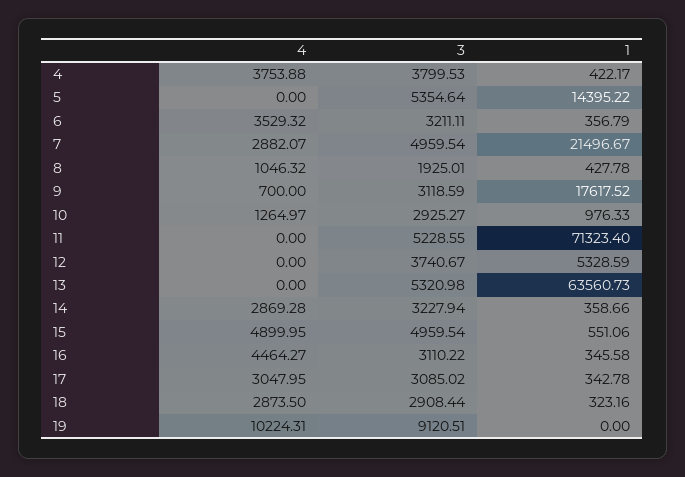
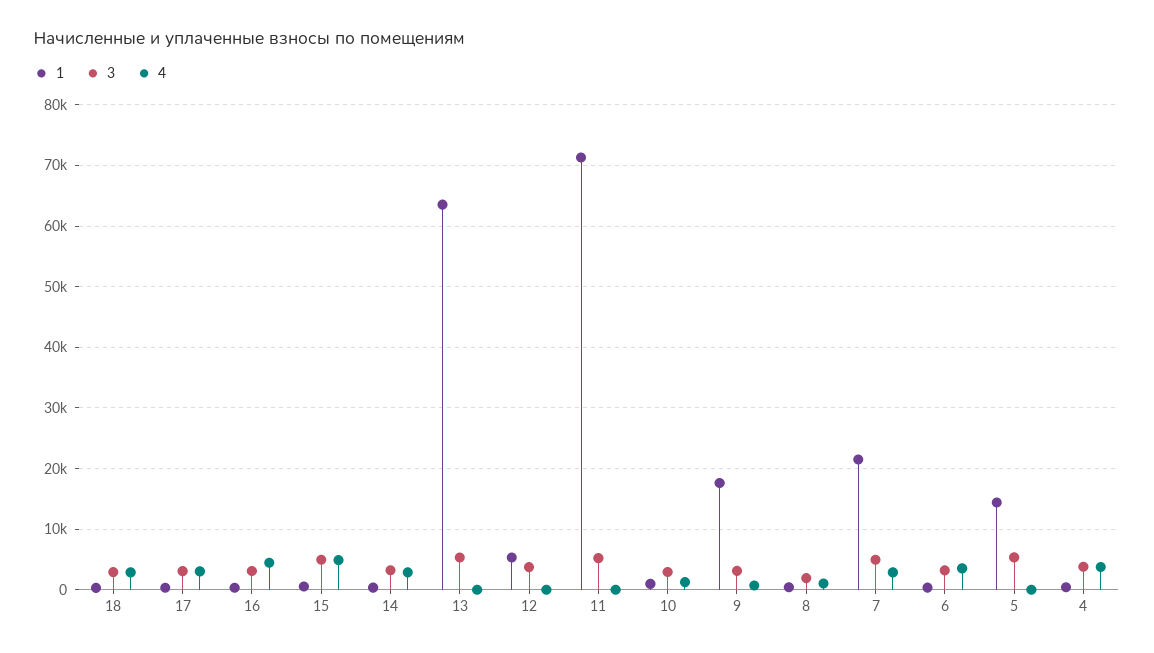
4, 19: 10224.31 -> none
3, 19: 9120.51 -> none
1, 19: 0 -> none

